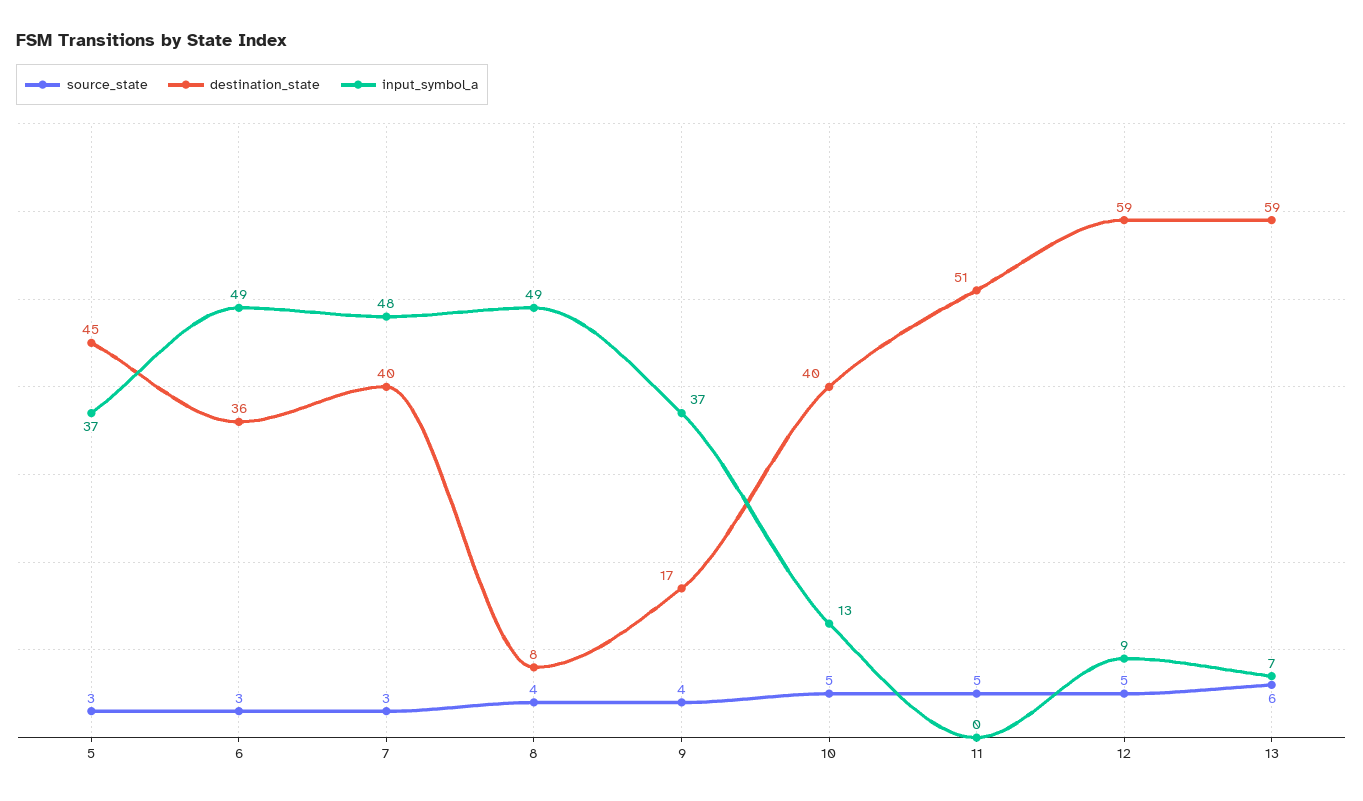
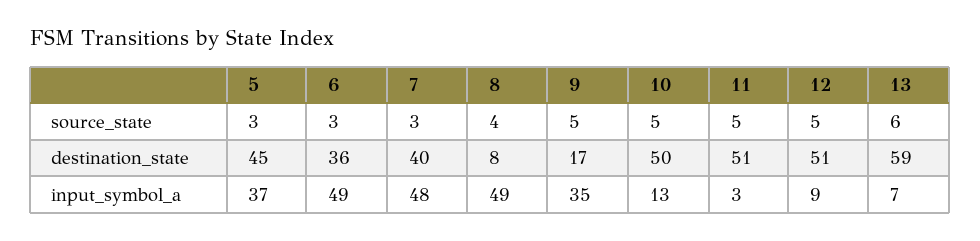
source_state, 9: 4 -> 5
input_symbol_a, 9: 37 -> 35
destination_state, 10: 40 -> 50
input_symbol_a, 11: 0 -> 3
destination_state, 12: 59 -> 51

